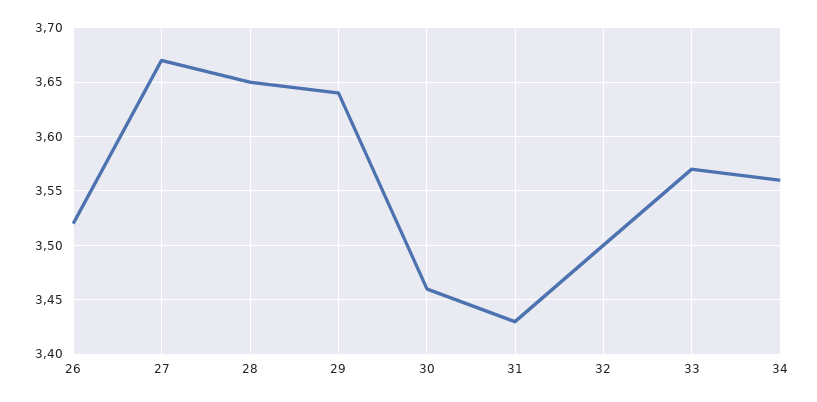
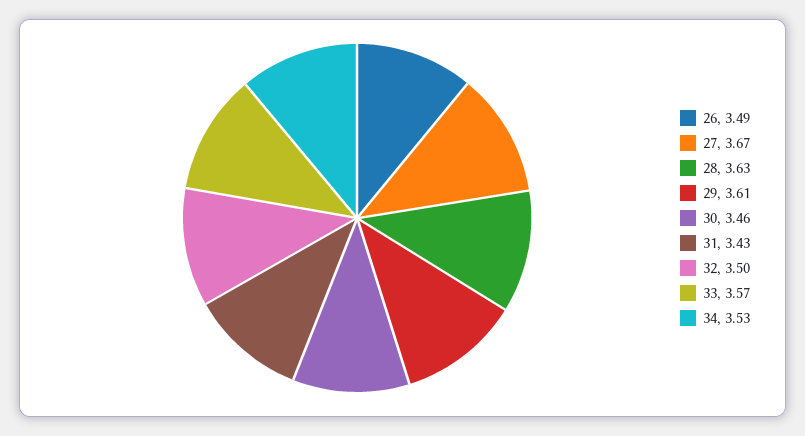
26: 3.52 -> 3.49
28: 3.65 -> 3.63
29: 3.64 -> 3.61
34: 3.56 -> 3.53

